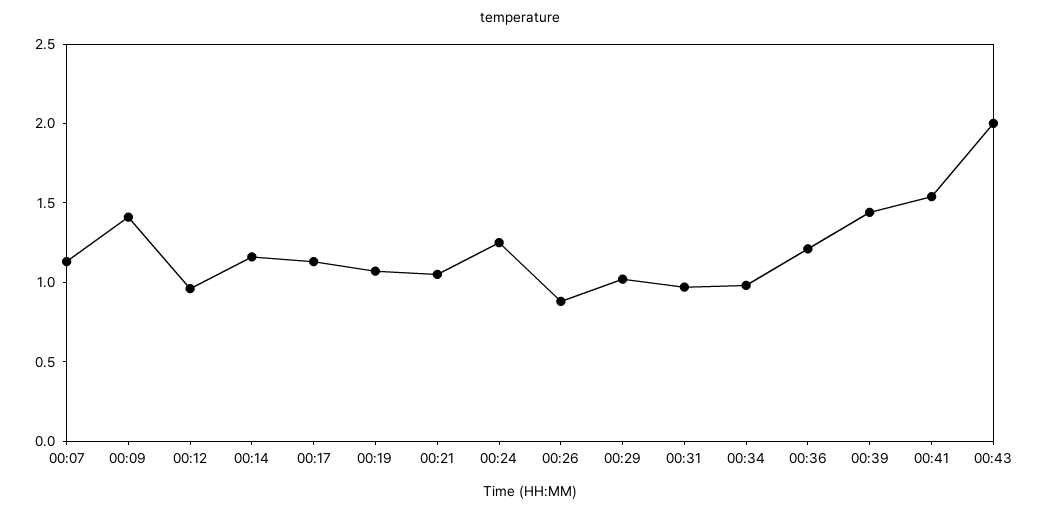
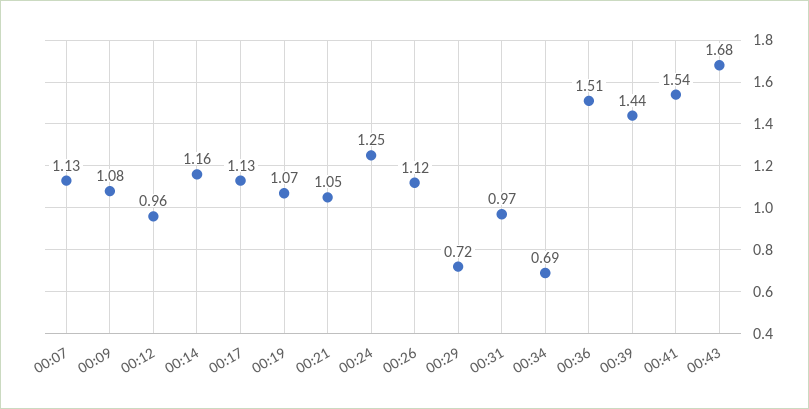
00:09: 1.4 -> 1.08
00:26: 0.9 -> 1.12
00:29: 1 -> 0.72
00:34: 1 -> 0.69
00:36: 1.2 -> 1.51
00:43: 2 -> 1.68

